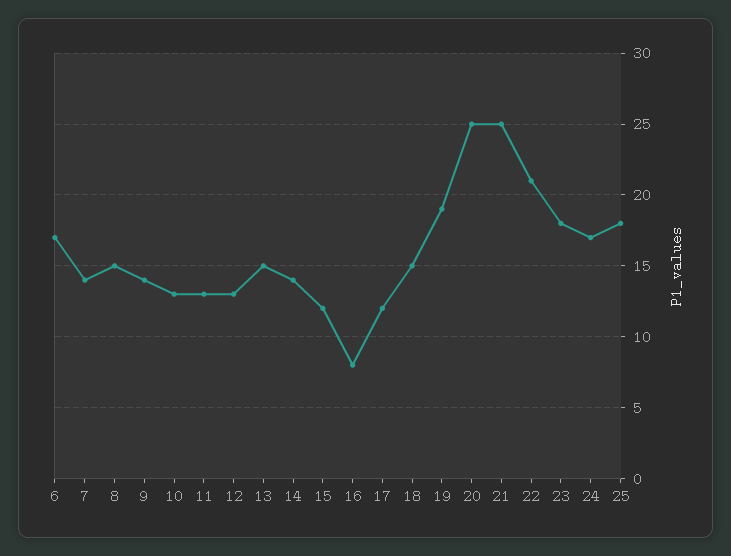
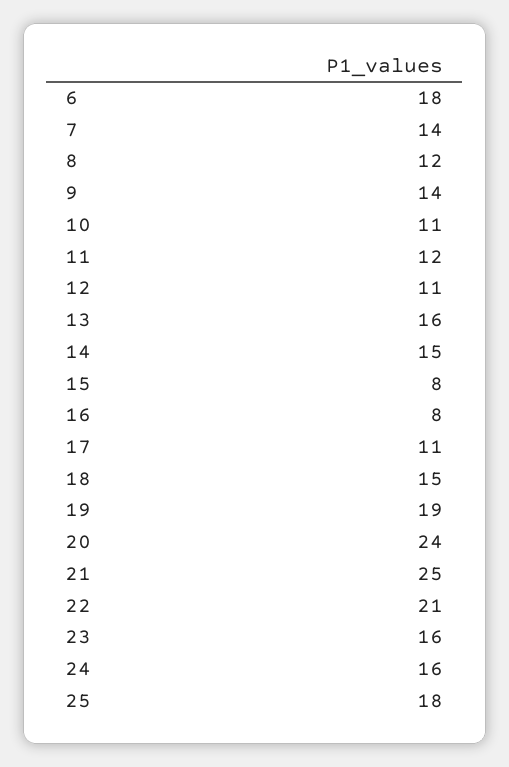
6: 17 -> 18
8: 15 -> 12
10: 13 -> 11
11: 13 -> 12
12: 13 -> 11
13: 15 -> 16
14: 14 -> 15
15: 12 -> 8
17: 12 -> 11
20: 25 -> 24
23: 18 -> 16
24: 17 -> 16

